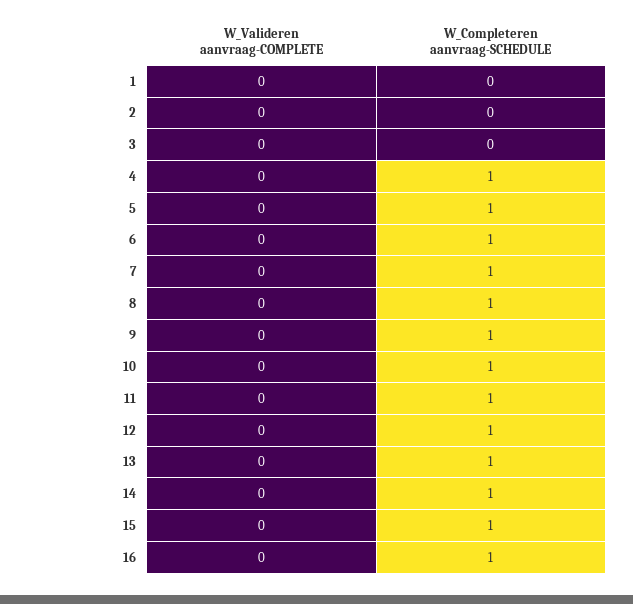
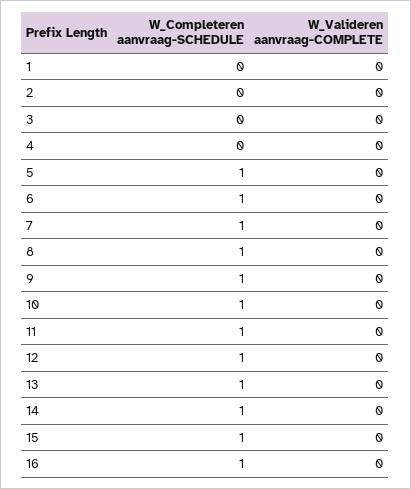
W_Completeren aanvraag-SCHEDULE, 4: 1 -> 0

